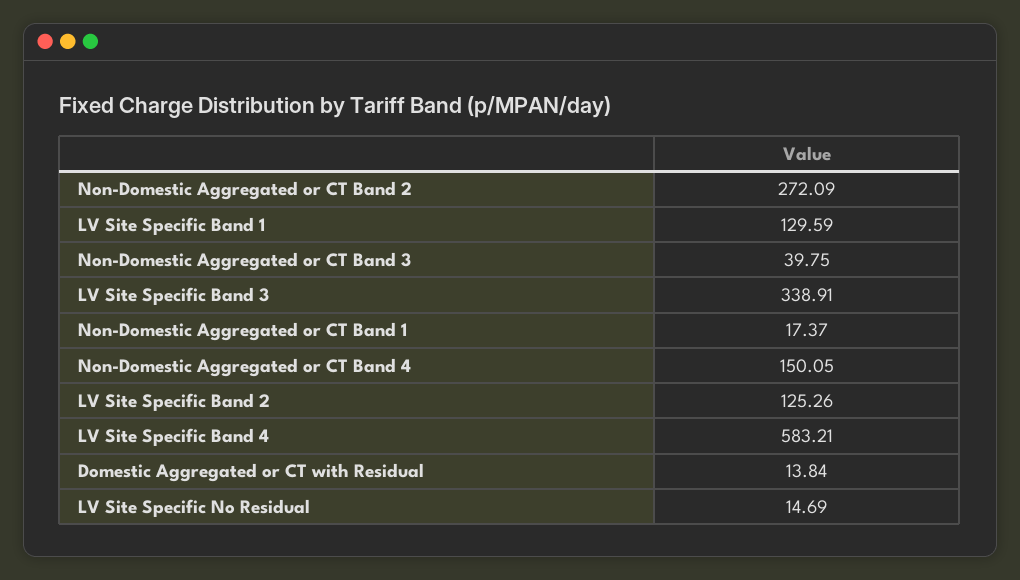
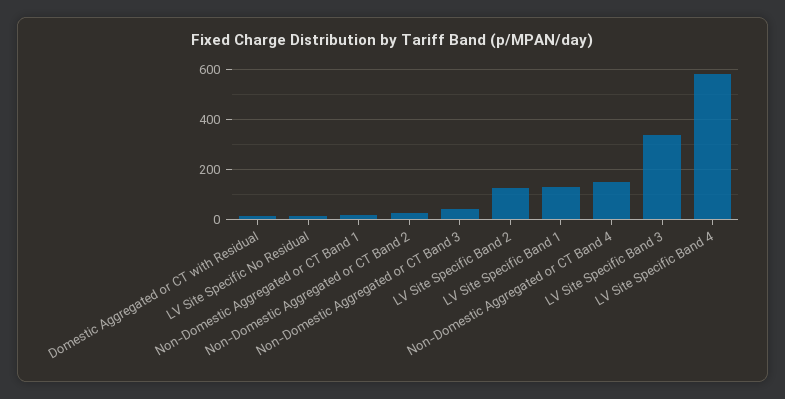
Non-Domestic Aggregated or CT Band 2: 272.09 -> 25

